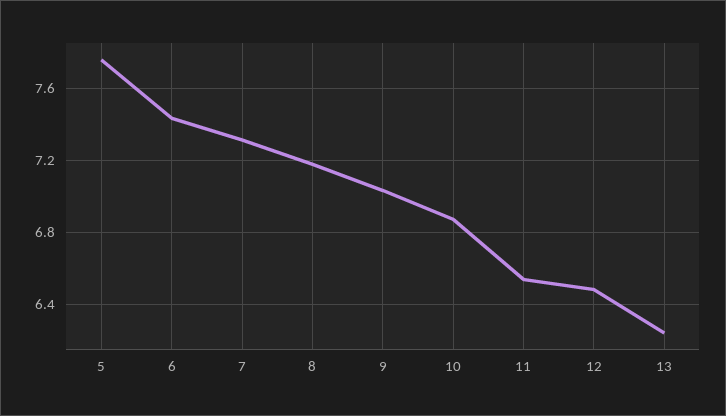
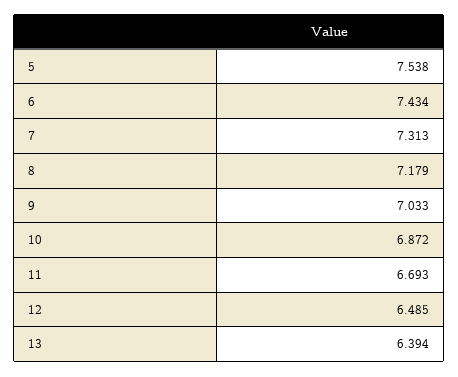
5: 7.75 -> 7.538
11: 6.55 -> 6.693
13: 6.25 -> 6.394

